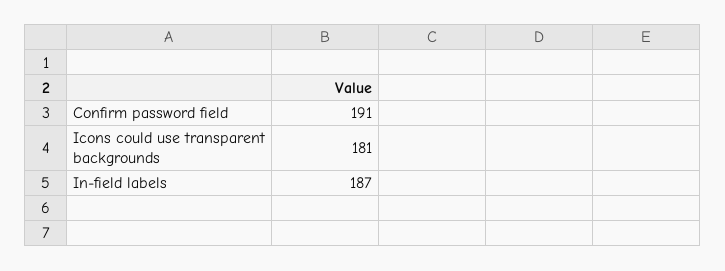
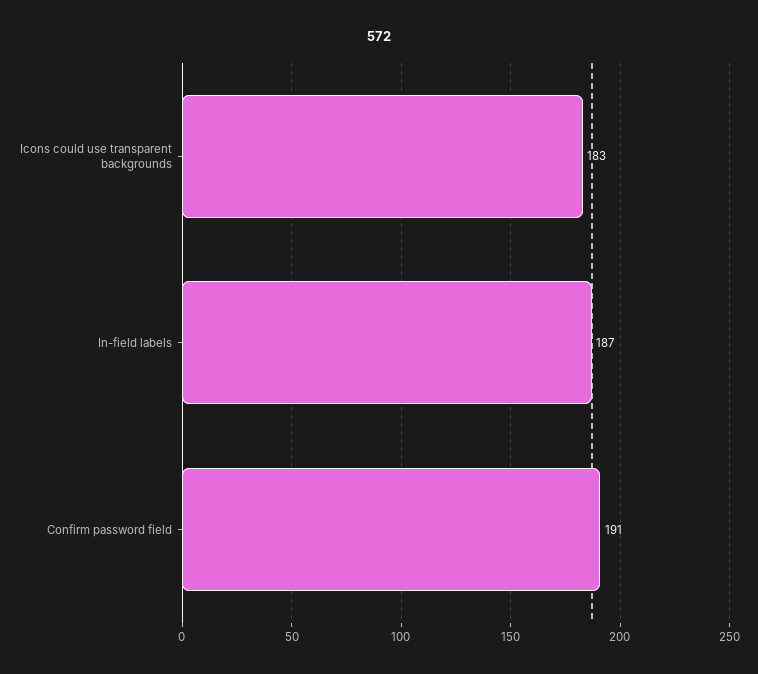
Icons could use transparent backgrounds: 181 -> 183

